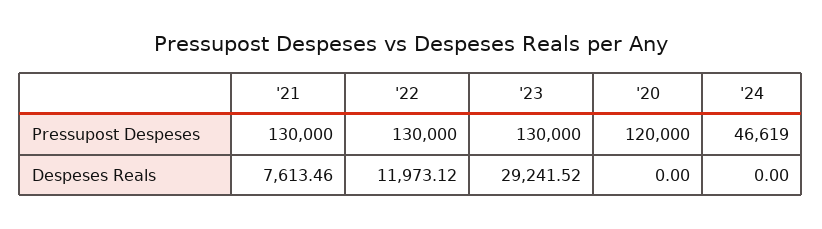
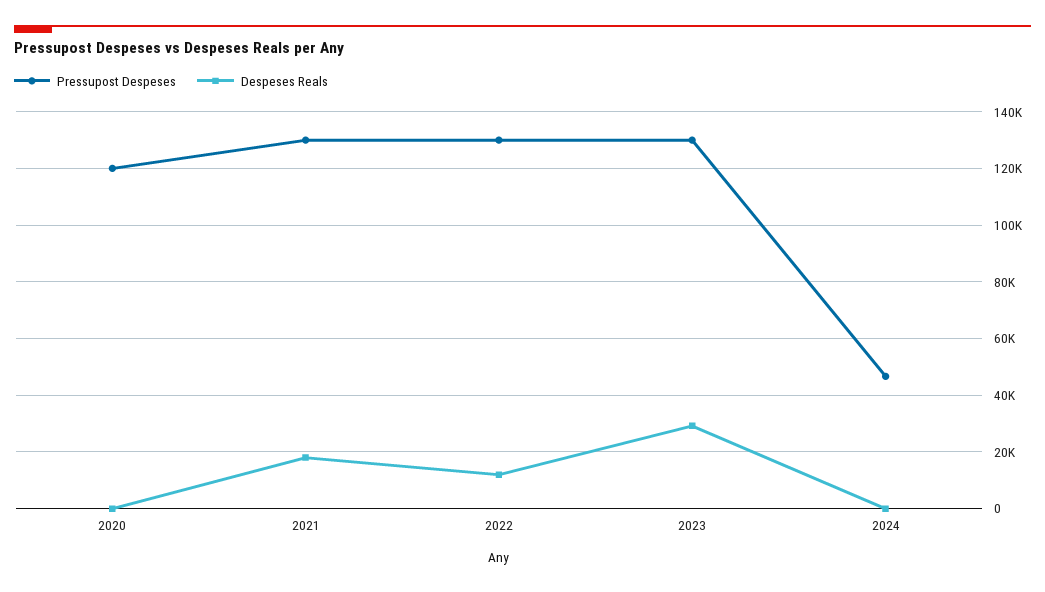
Despeses Reals, '21: 7613.46 -> 17500

